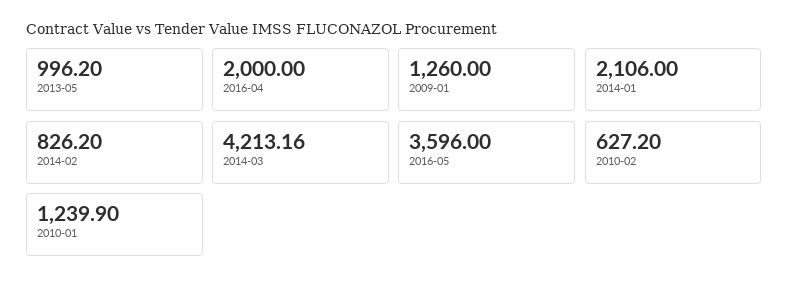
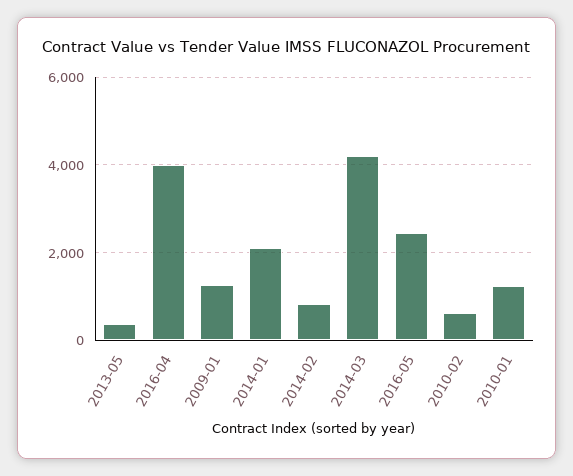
2013-05: 996.2 -> 400
2016-04: 2000 -> 4000
2016-05: 3596 -> 2400

